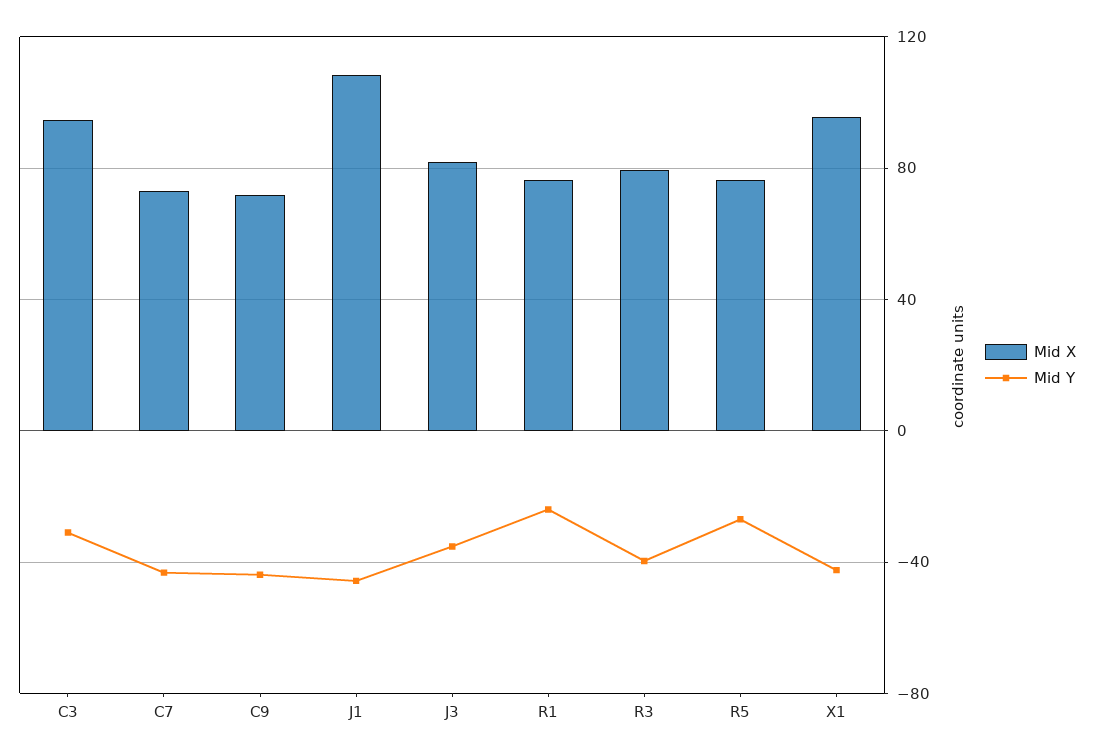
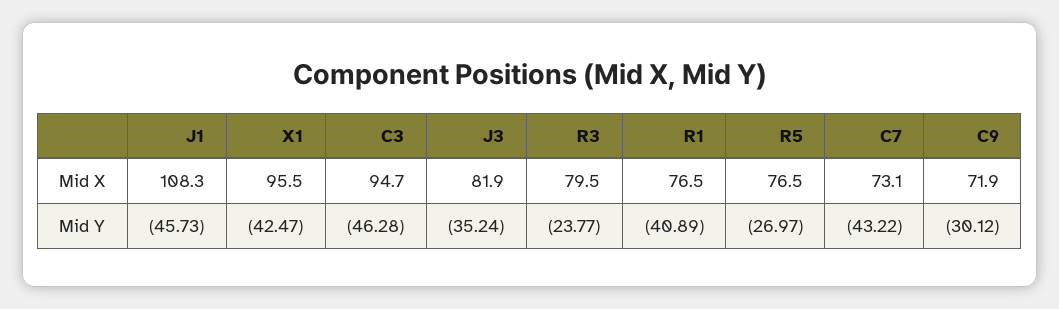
Mid Y, C3: -30 -> -46.28
Mid Y, C9: -45 -> -30.12
Mid Y, R1: -25 -> -40.89
Mid Y, R3: -40 -> -23.77

